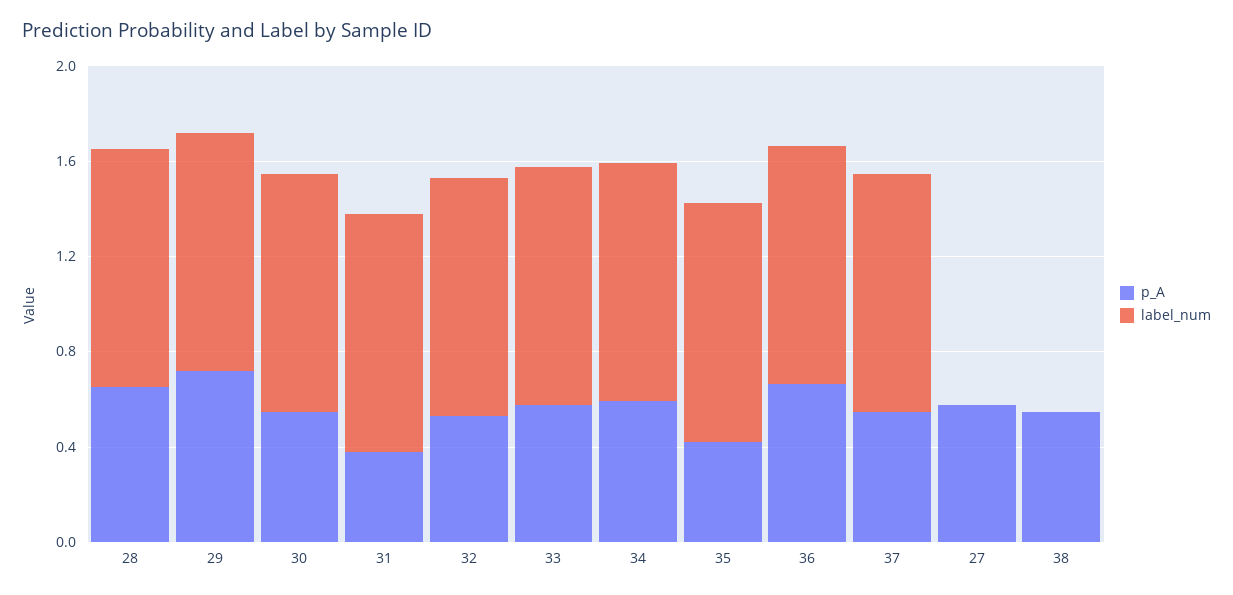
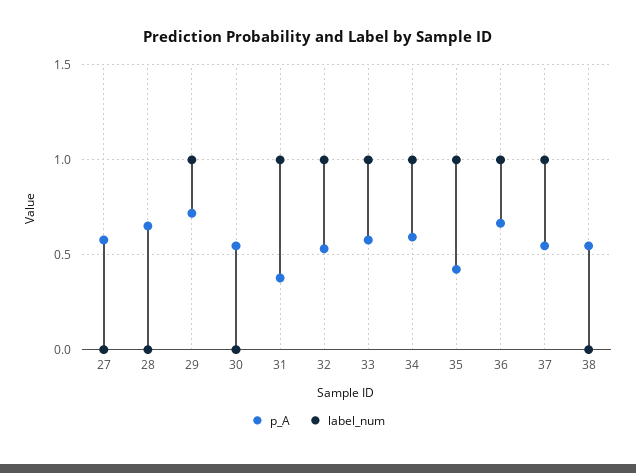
label_num, 28: 1 -> 0
label_num, 30: 1 -> 0

